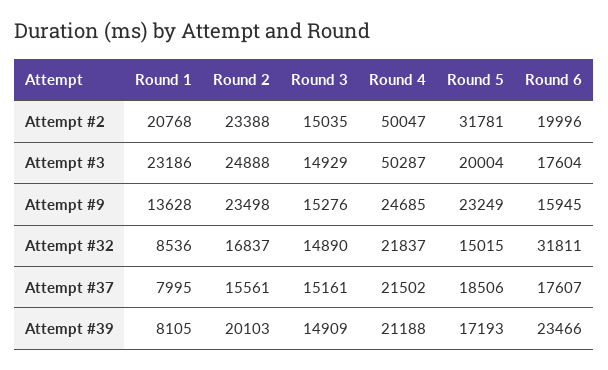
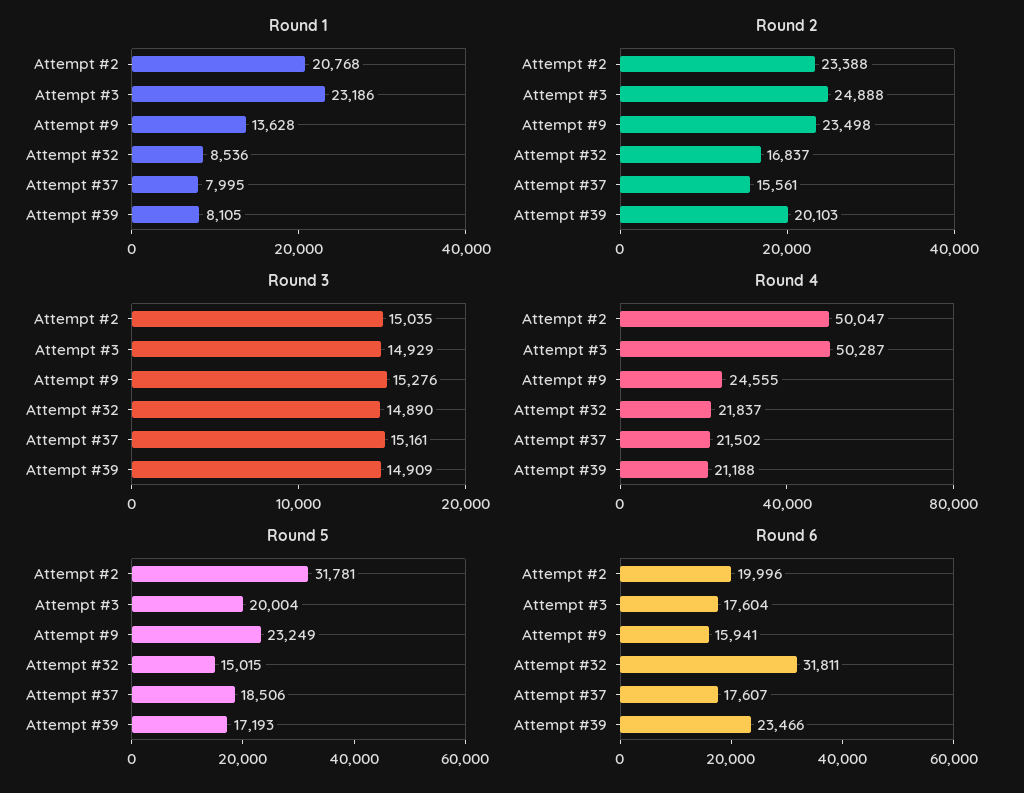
Round 4, Attempt #9: 24685 -> 24555
Round 6, Attempt #9: 15945 -> 15941

